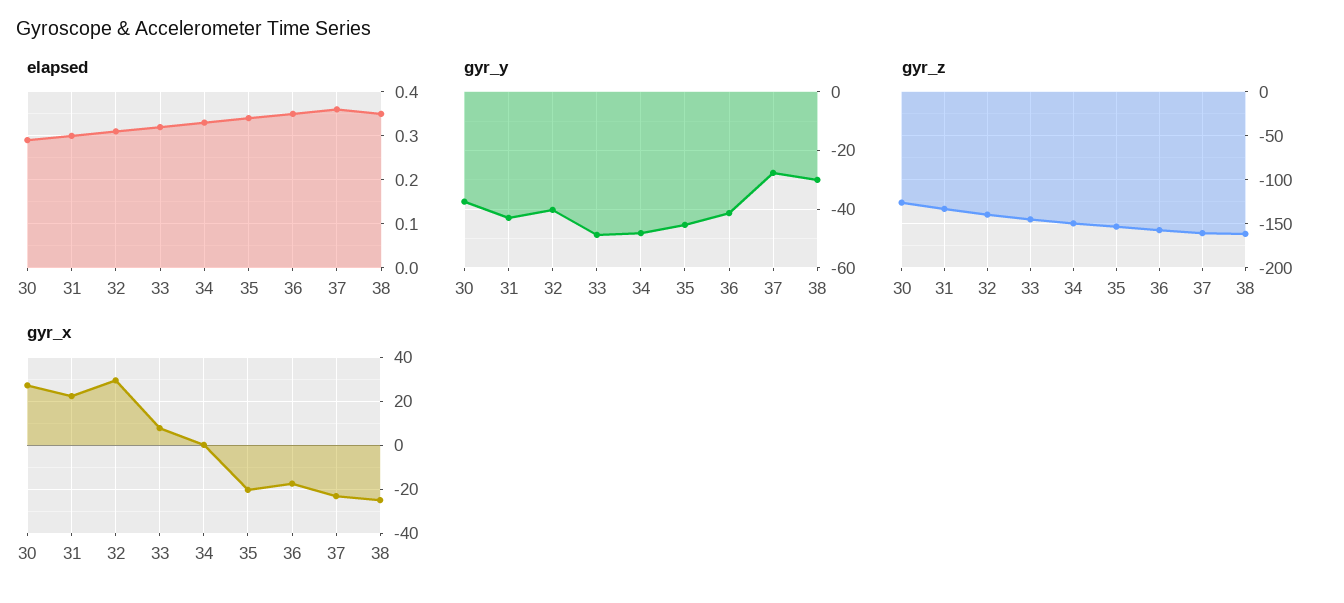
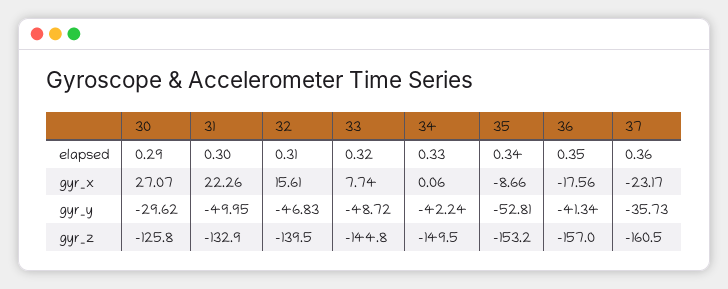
elapsed, 38: 0.35 -> none
gyr_y, 30: -37.5 -> -29.62
gyr_y, 31: -42.5 -> -49.95
gyr_y, 32: -40 -> -46.83
gyr_y, 34: -47.5 -> -42.24
gyr_y, 35: -45 -> -52.81
gyr_y, 37: -27.5 -> -35.73
gyr_y, 38: -30 -> none
gyr_z, 38: -160 -> none
gyr_x, 32: 30 -> 15.61
gyr_x, 35: -20 -> -8.66
gyr_x, 38: -25 -> none

